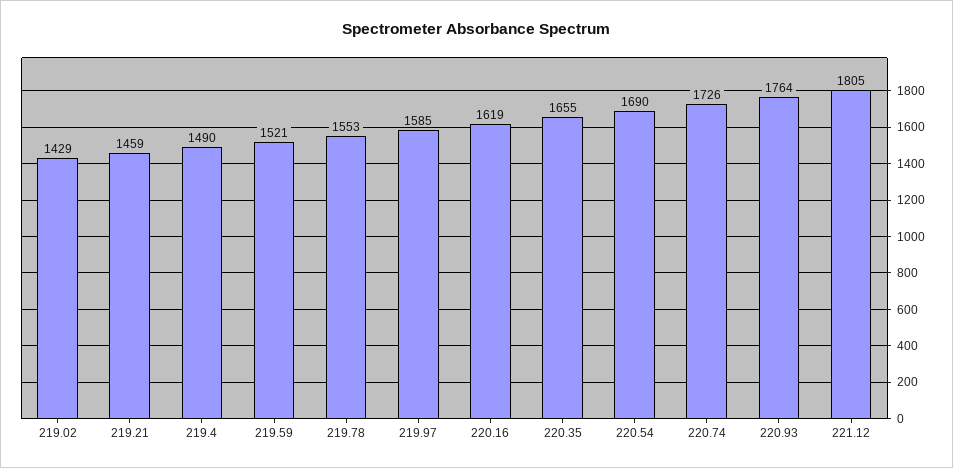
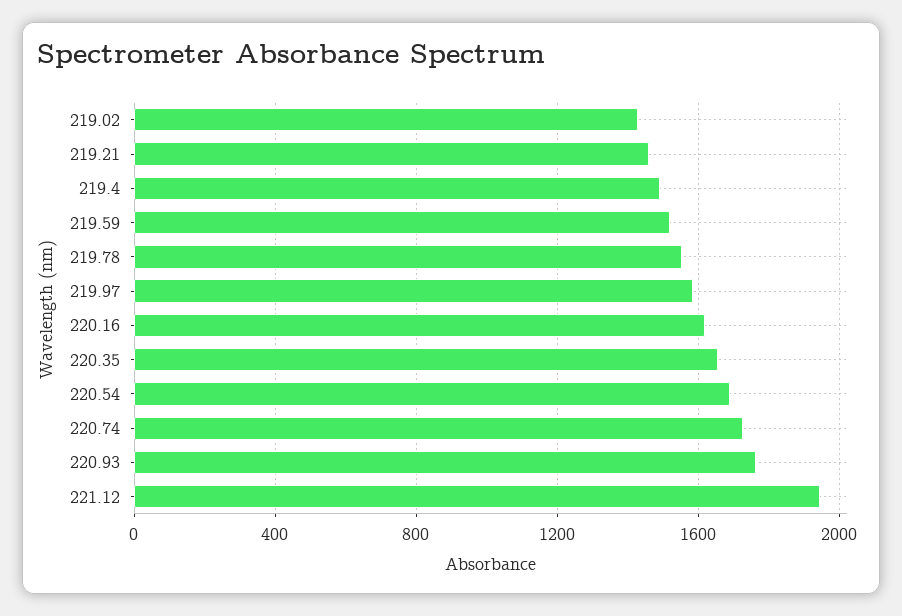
221.12: 1805 -> 1950

